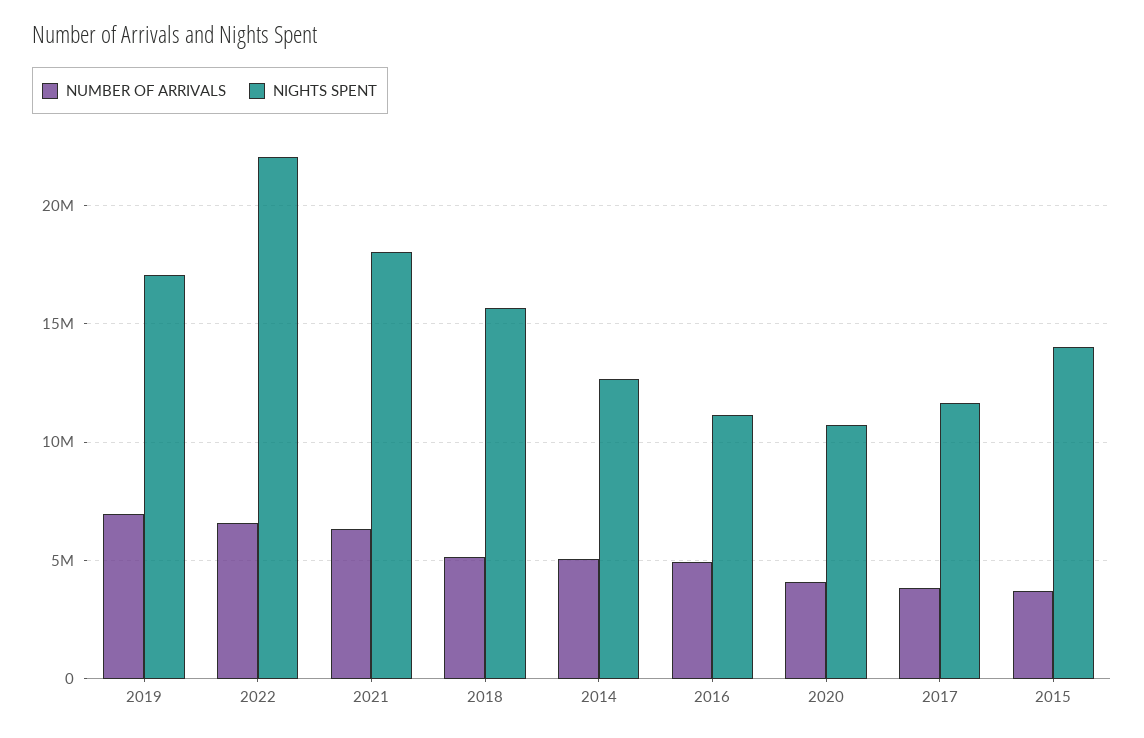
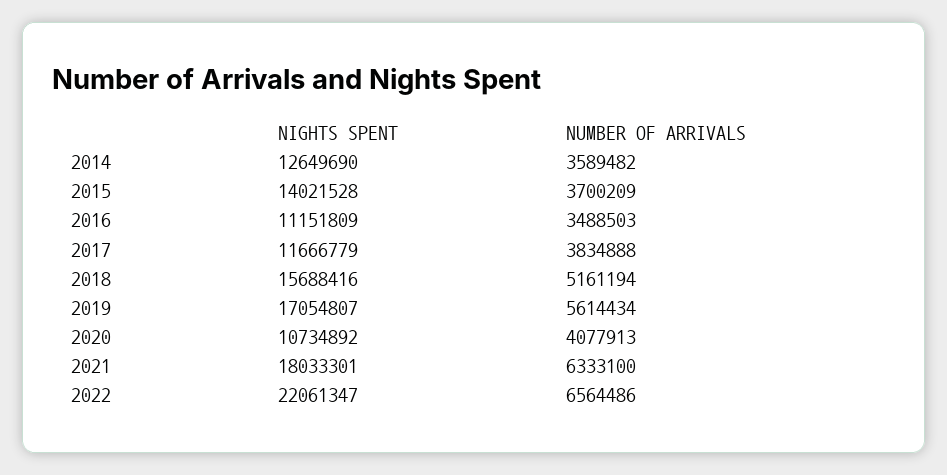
NUMBER OF ARRIVALS, 2019: 7000000 -> 5614434
NUMBER OF ARRIVALS, 2014: 5000000 -> 3589482
NUMBER OF ARRIVALS, 2016: 5000000 -> 3488503

